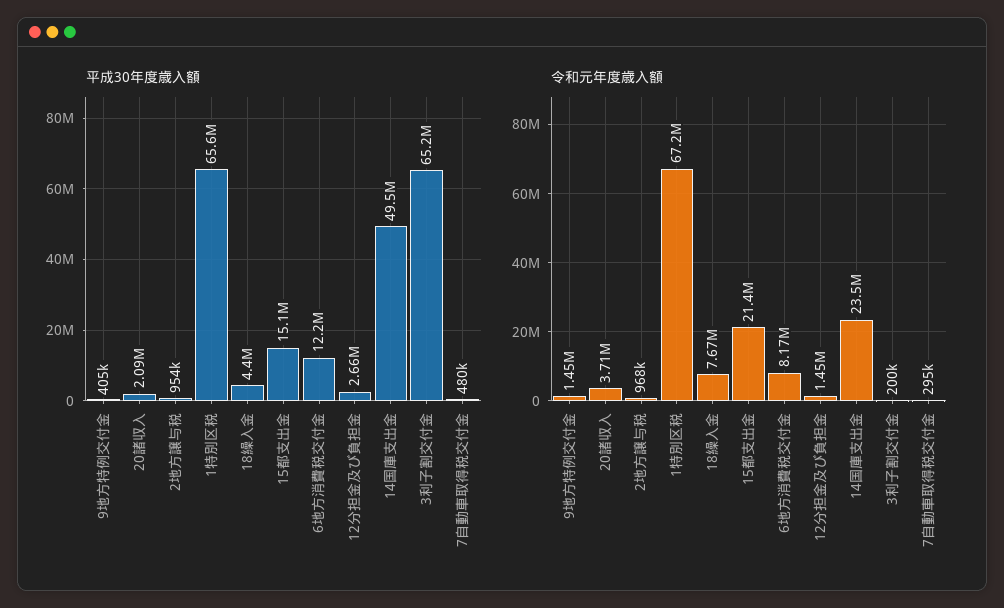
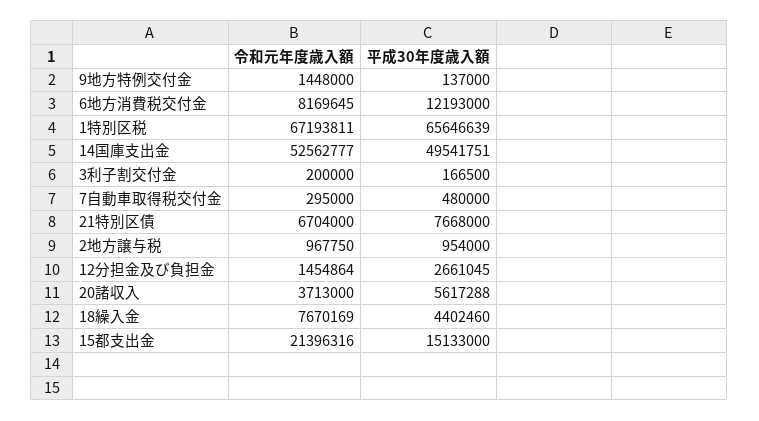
平成30年度歳入額, 9地方特例交付金: 405000 -> 137000
平成30年度歳入額, 20諸収入: 2090000 -> 5617288
平成30年度歳入額, 3利子割交付金: 65200000 -> 166500
令和元年度歳入額, 14国庫支出金: 23500000 -> 52562777
令和元年度歳入額, 21特別区債: none -> 6704000
平成30年度歳入額, 21特別区債: none -> 7668000

